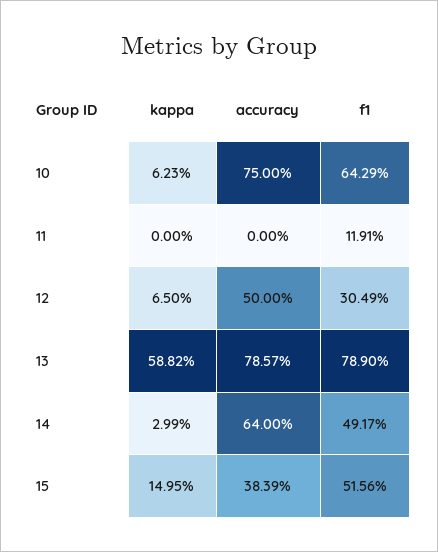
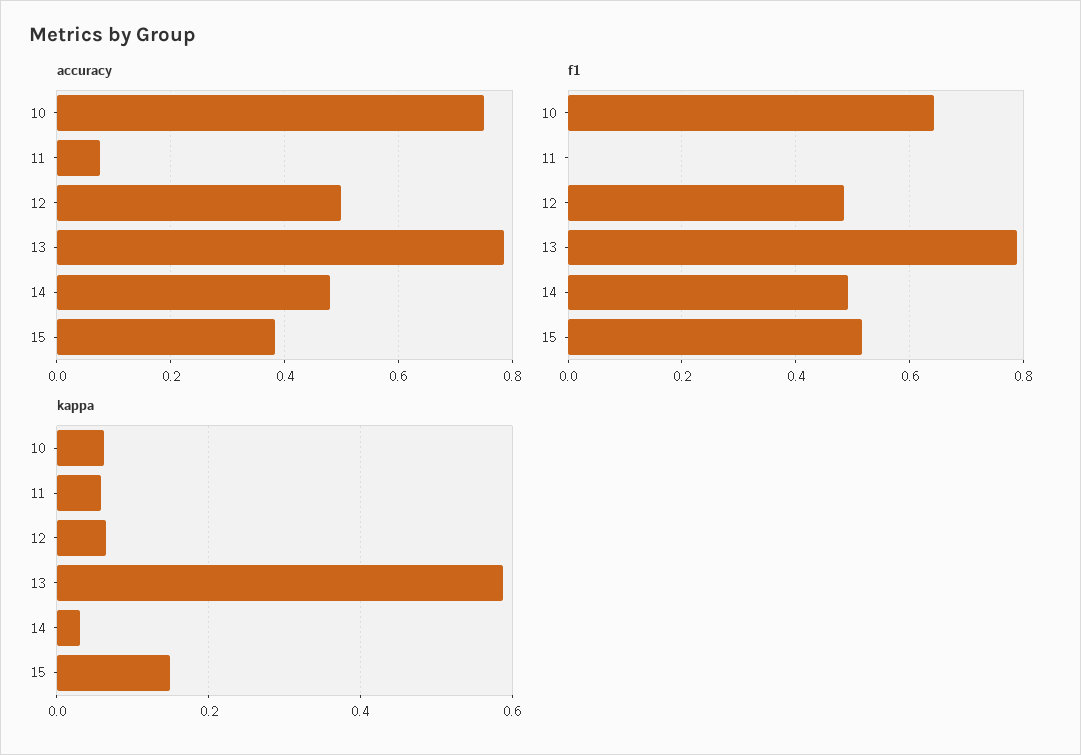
kappa, 11: 0 -> 0.06
accuracy, 11: 0 -> 0.08
f1, 11: 0.1191 -> 0
f1, 12: 0.3049 -> 0.48
accuracy, 14: 0.64 -> 0.48

